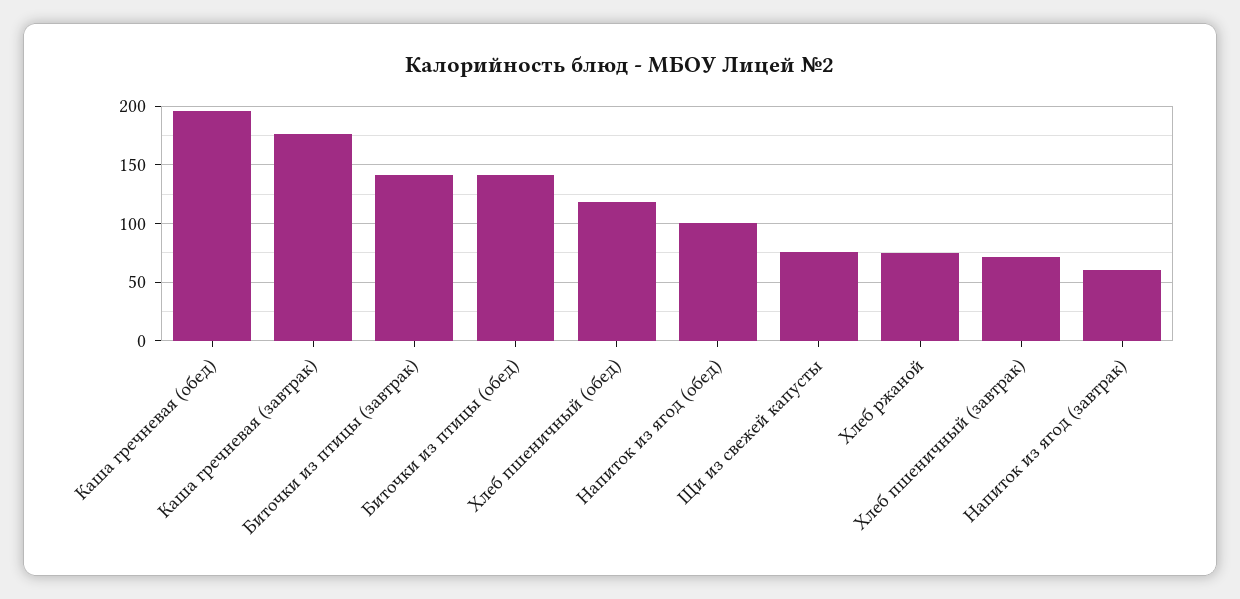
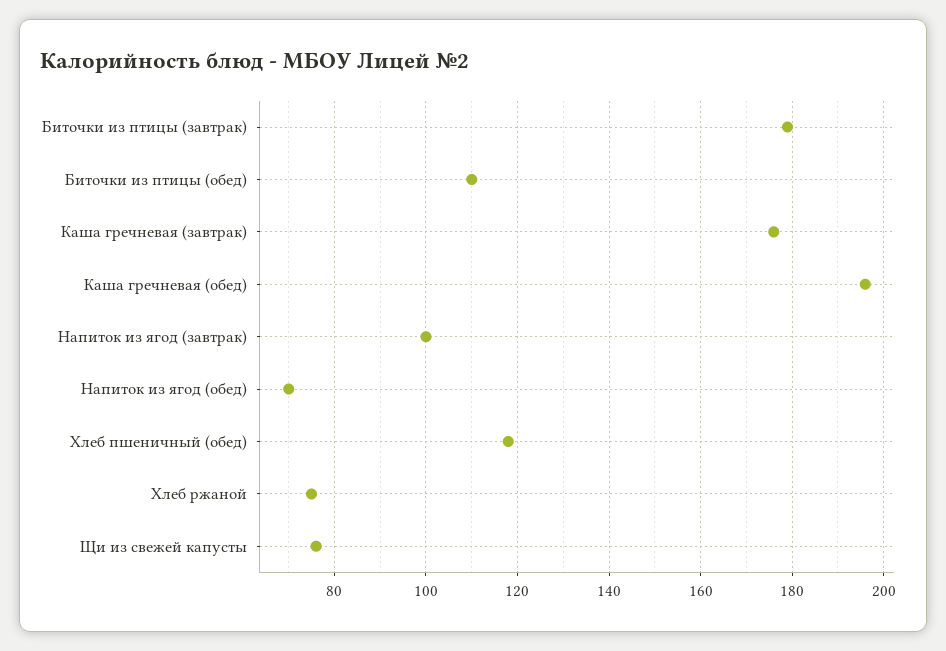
Биточки из птицы (завтрак): 140 -> 180
Биточки из птицы (обед): 140 -> 110
Напиток из ягод (обед): 100 -> 70
Хлеб пшеничный (завтрак): 70 -> none
Напиток из ягод (завтрак): 60 -> 100

